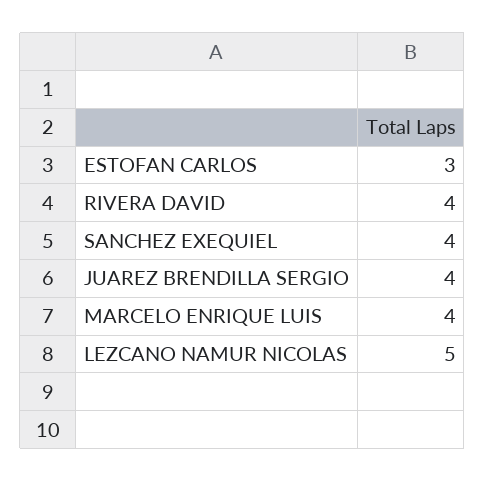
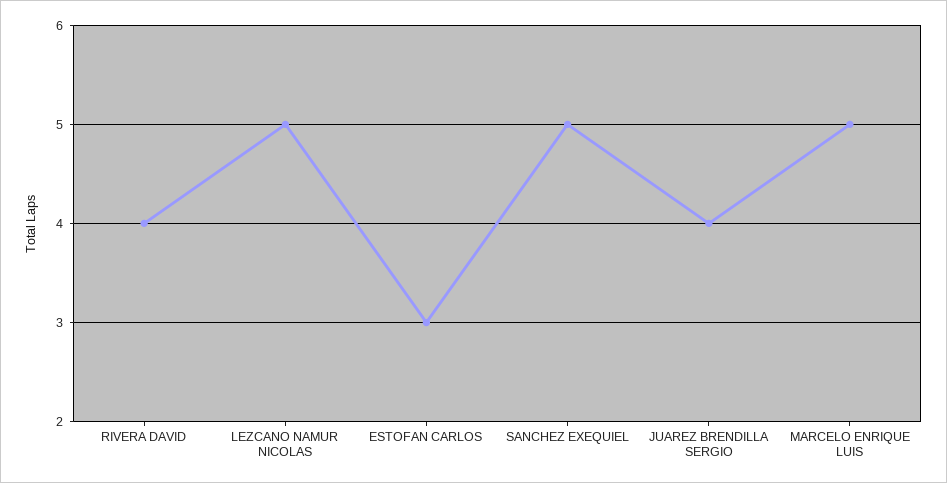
SANCHEZ EXEQUIEL: 4 -> 5
MARCELO ENRIQUE LUIS: 4 -> 5

